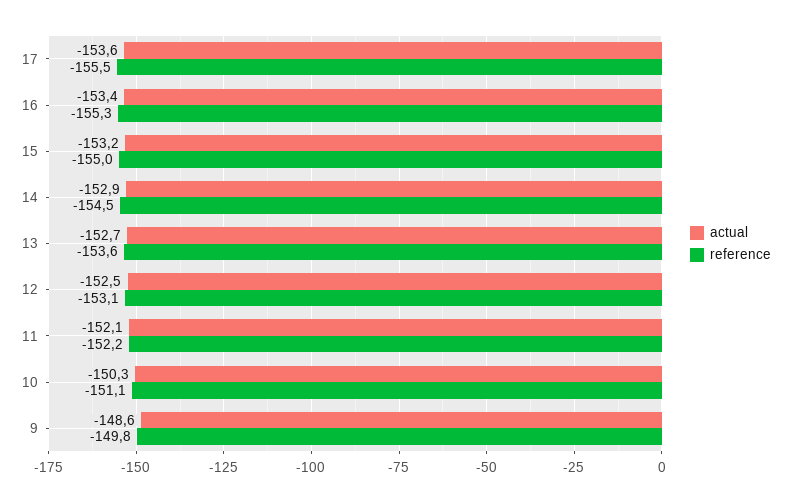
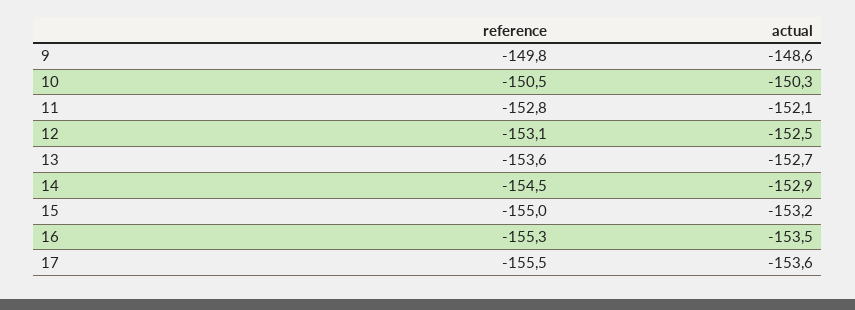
actual, 16: -153.4 -> -153.5
reference, 11: -152.2 -> -152.8
reference, 10: -151.1 -> -150.5

